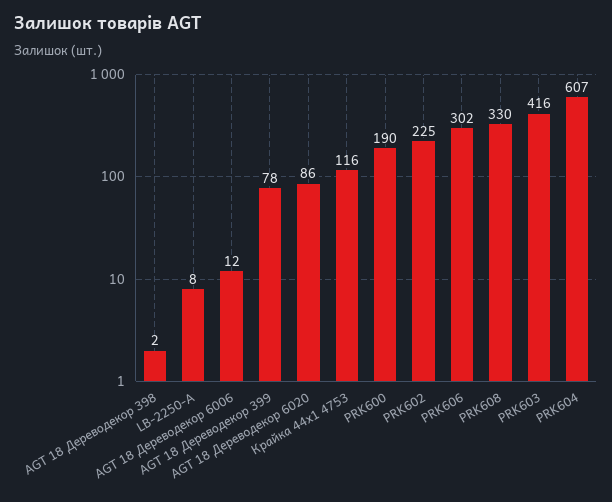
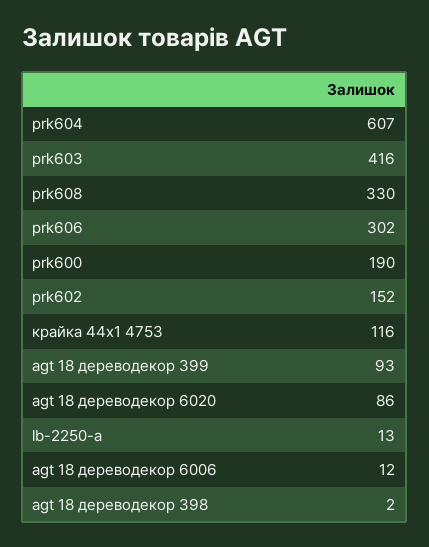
LB-2250-А: 8 -> 13
AGT 18 Дереводекор 399: 78 -> 93
PRK602: 225 -> 152

